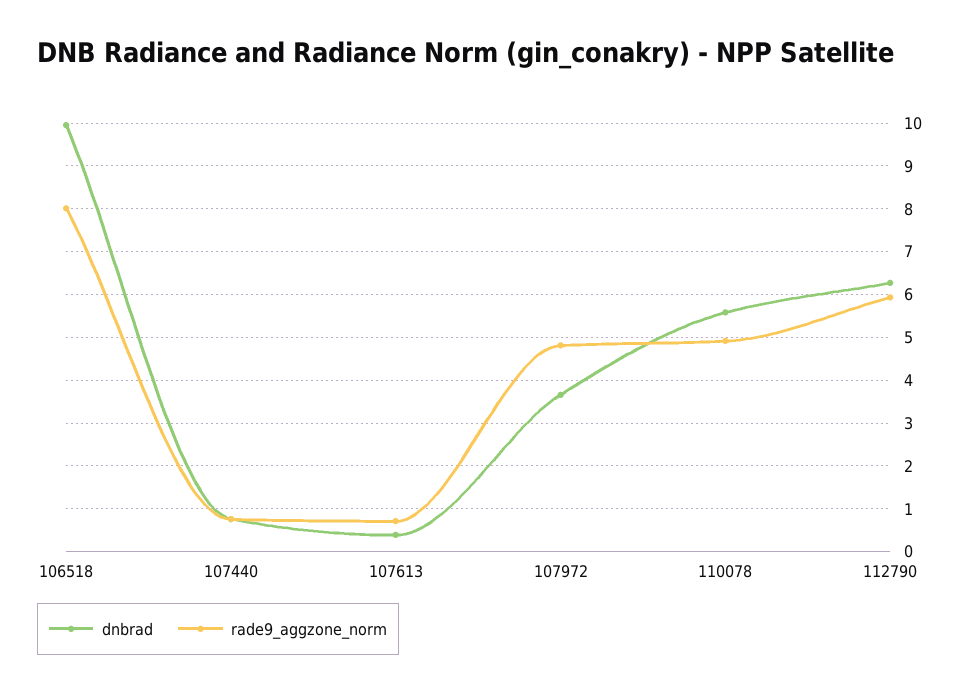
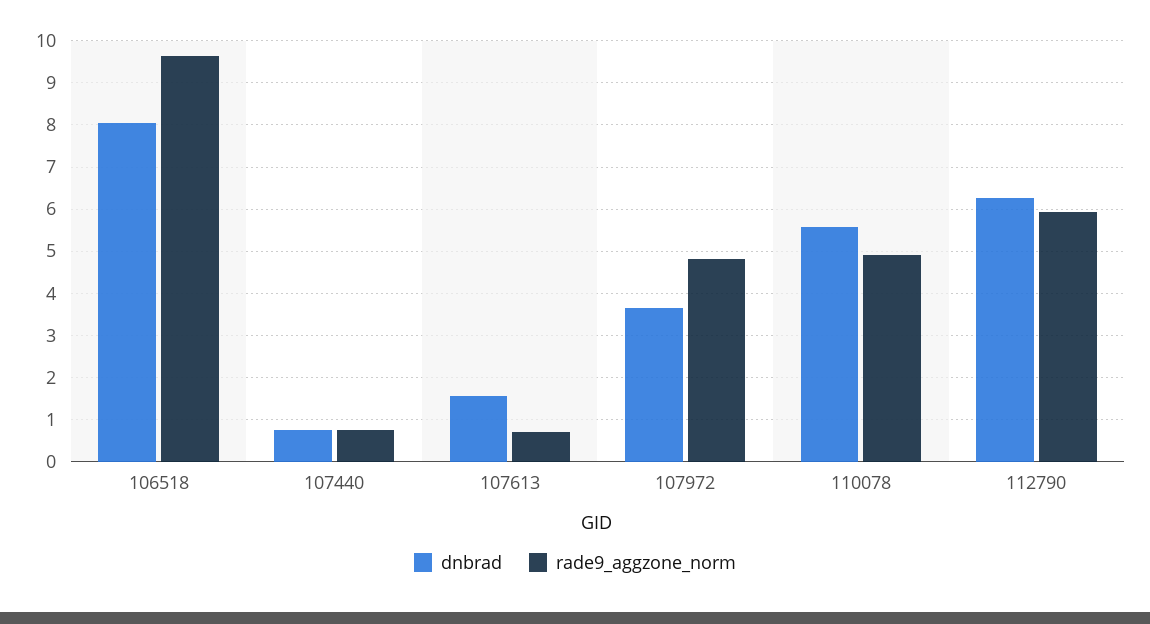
dnbrad, 106518: 10 -> 8
rade9_aggzone_norm, 106518: 8 -> 9.6
dnbrad, 107613: 0.4 -> 1.6

